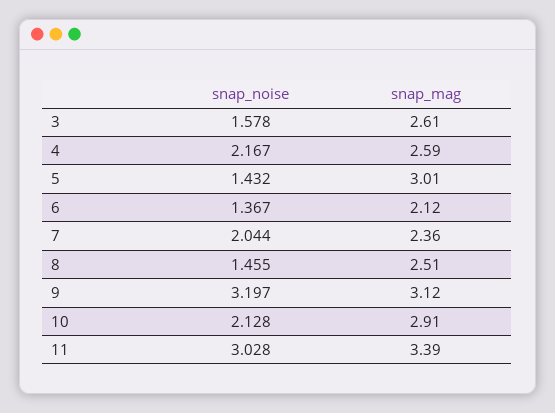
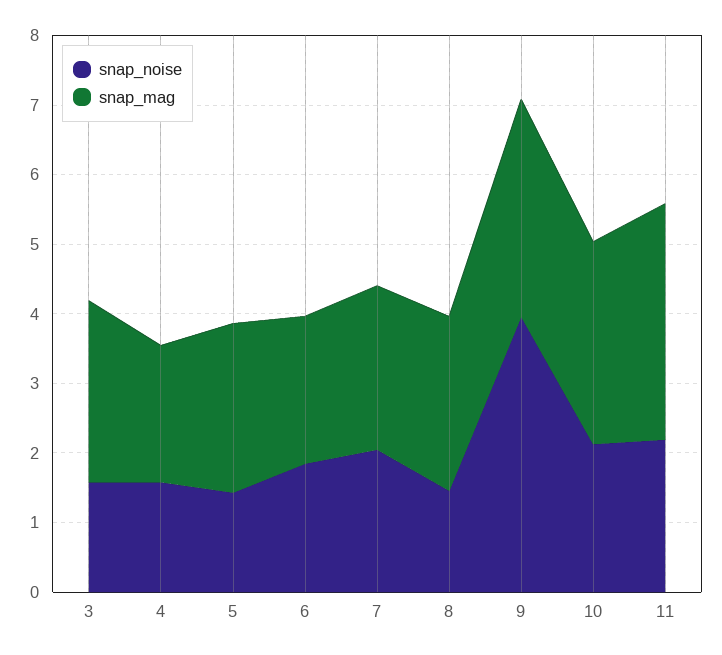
snap_noise, 4: 2.167 -> 1.6
snap_mag, 4: 2.59 -> 2
snap_mag, 5: 3.01 -> 2.4
snap_noise, 6: 1.367 -> 1.8
snap_noise, 9: 3.197 -> 4
snap_noise, 11: 3.028 -> 2.2

